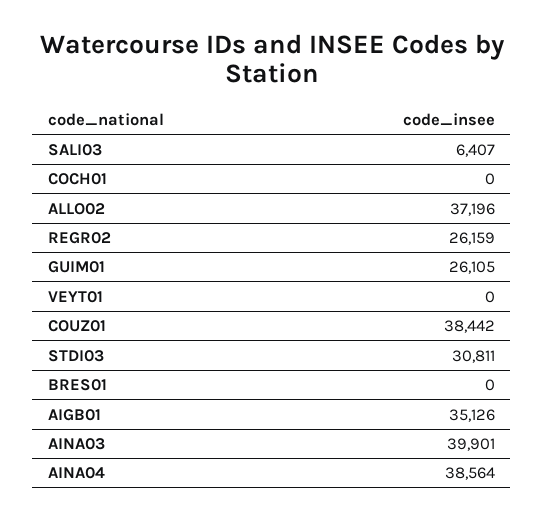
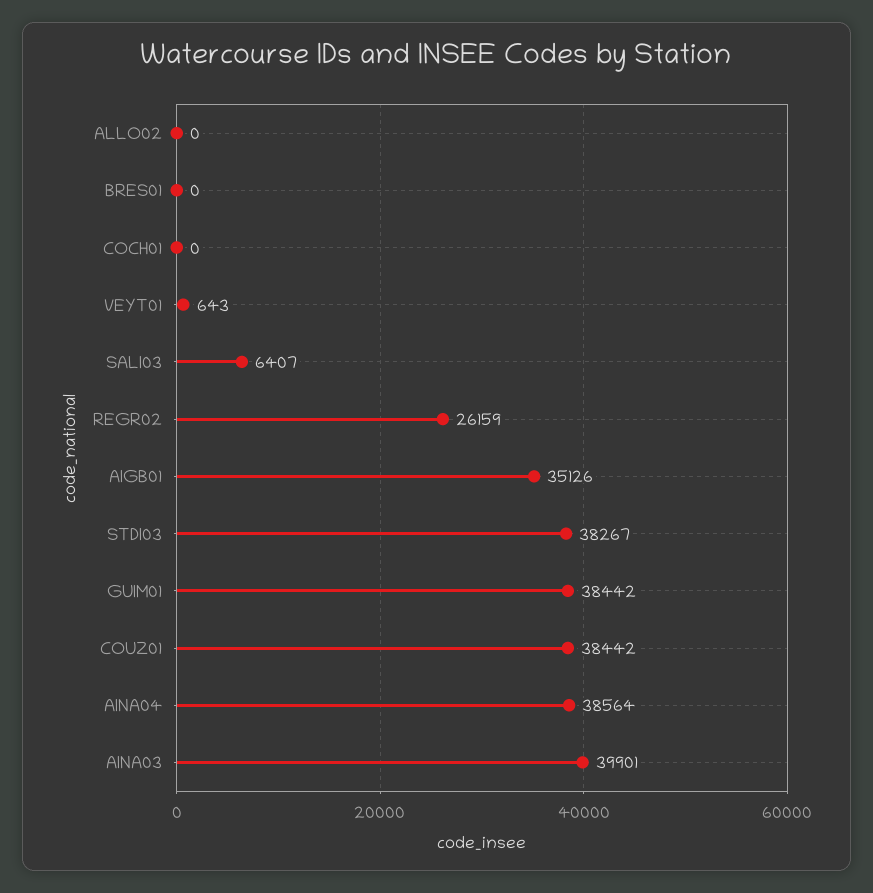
ALLO02: 37196 -> 0
GUIM01: 26105 -> 38442
VEYT01: 0 -> 643
STDI03: 30811 -> 38267

